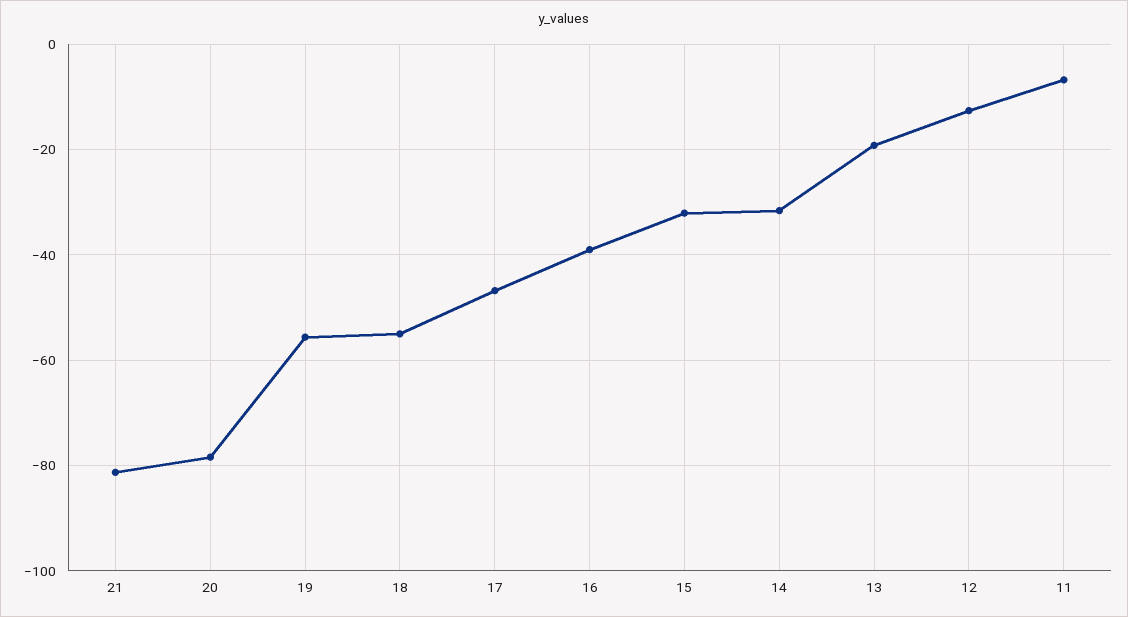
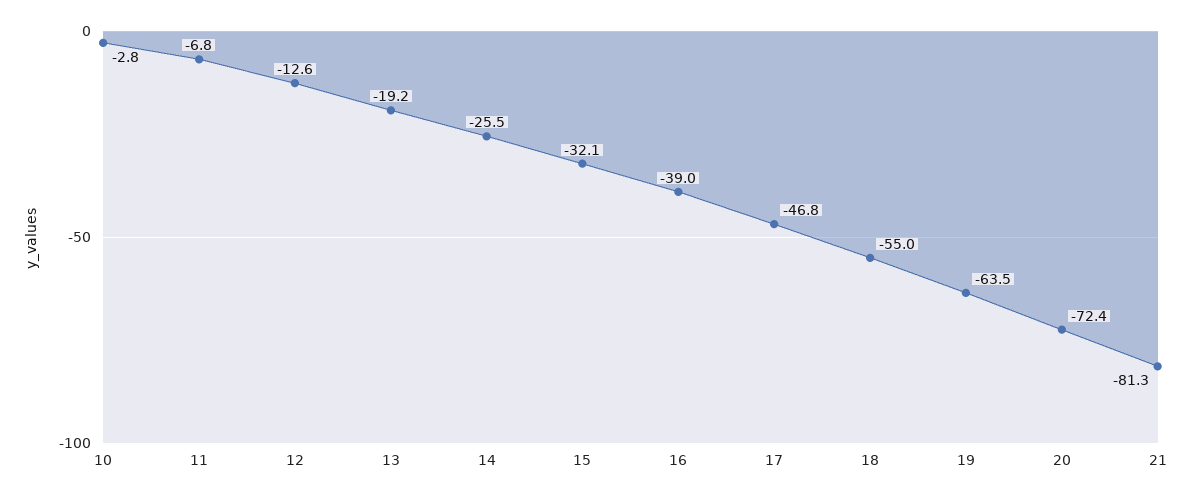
20: -78 -> -72.4
19: -56 -> -63.5
14: -32 -> -25.5
10: none -> -2.8

